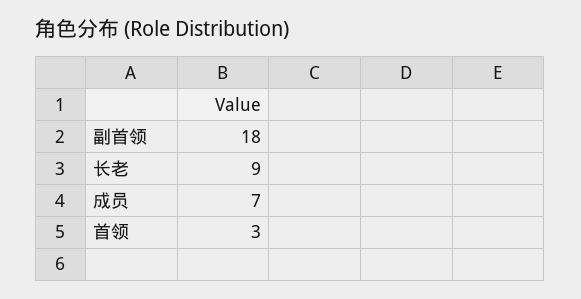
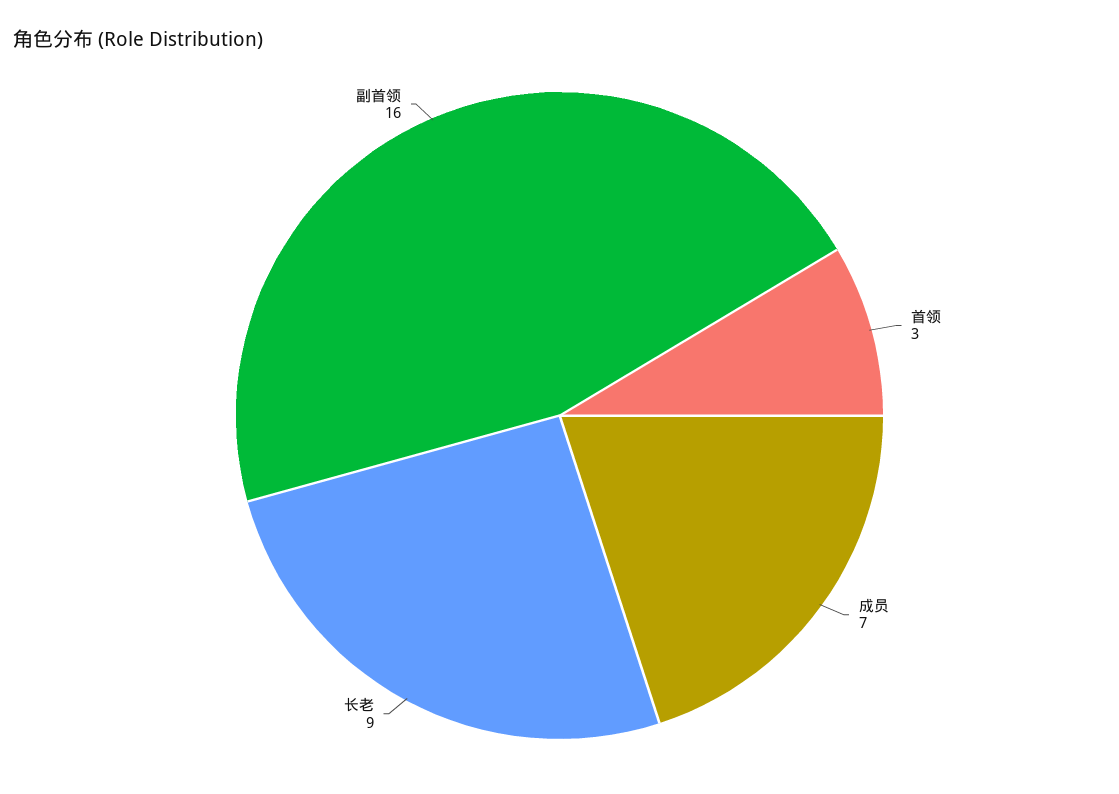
副首领: 18 -> 16

